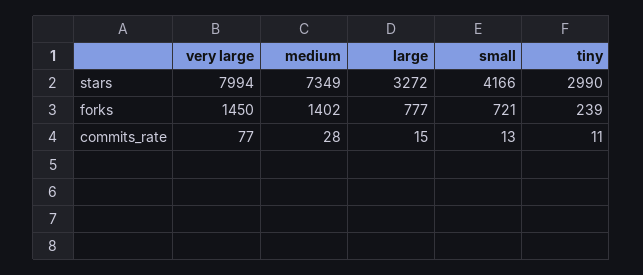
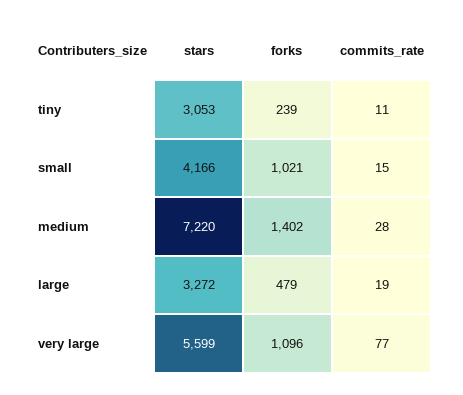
very large, stars: 7994 -> 5599
medium, stars: 7349 -> 7220
tiny, stars: 2990 -> 3053
very large, forks: 1450 -> 1096
large, forks: 777 -> 479
small, forks: 721 -> 1021
large, commits_rate: 15 -> 19
small, commits_rate: 13 -> 15

